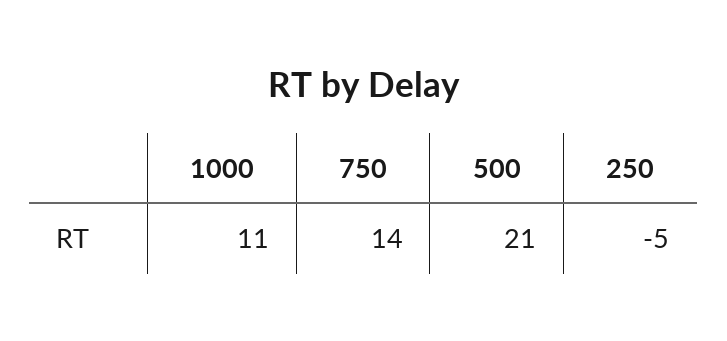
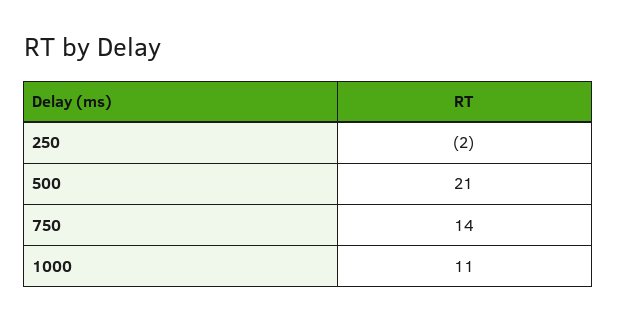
250: -5 -> -2

